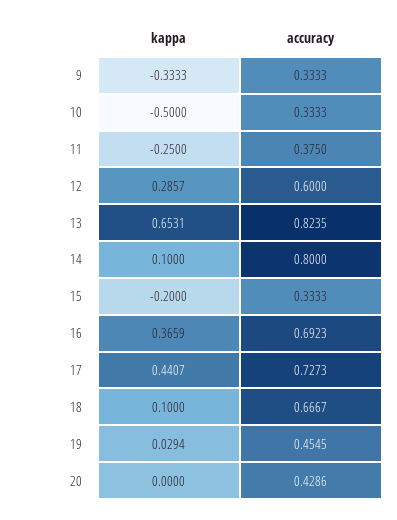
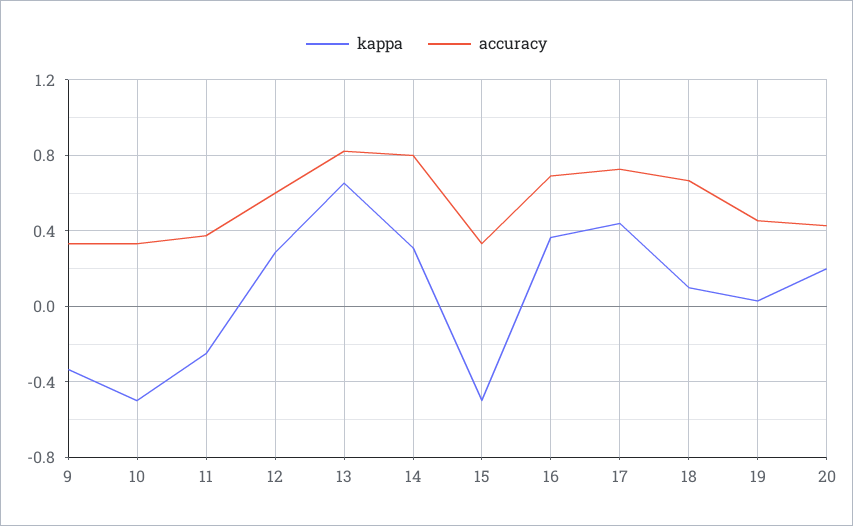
kappa, 14: 0.1 -> 0.3
kappa, 15: -0.2 -> -0.5
kappa, 20: 0 -> 0.2

